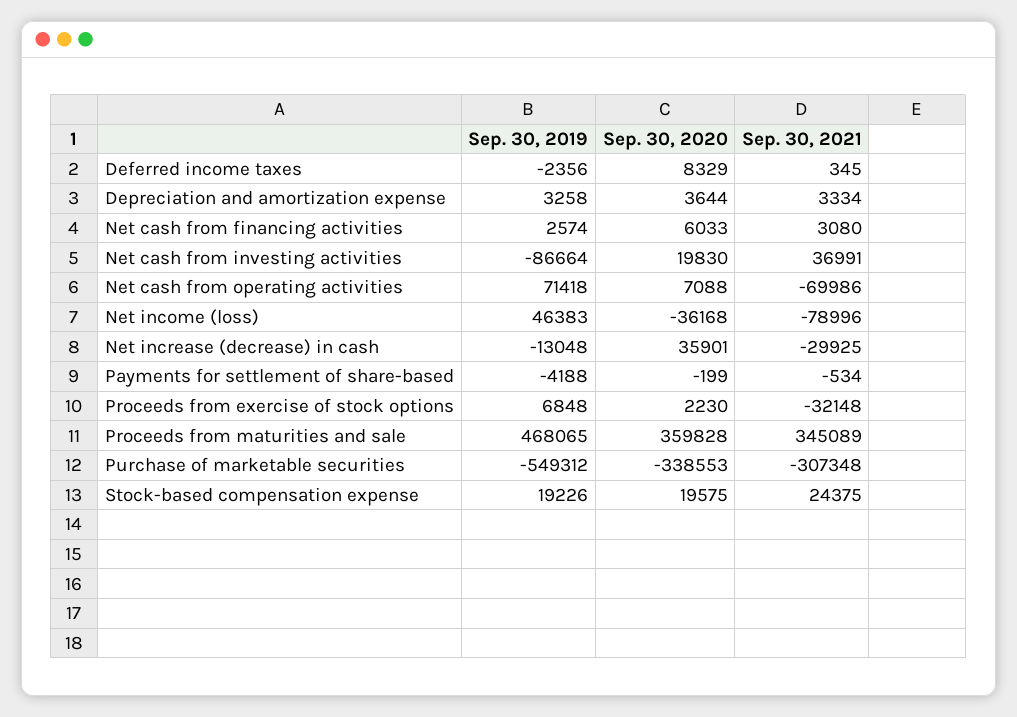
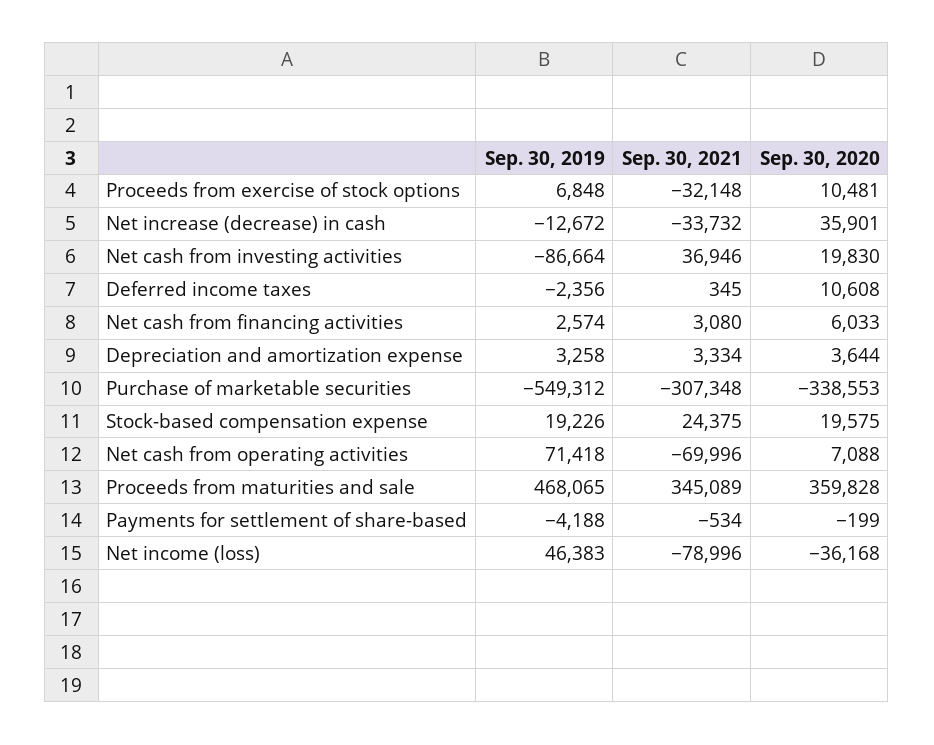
Sep. 30, 2020, Deferred income taxes: 8329 -> 10608
Sep. 30, 2021, Net cash from investing activities: 36991 -> 36946
Sep. 30, 2021, Net cash from operating activities: -69986 -> -69996
Sep. 30, 2019, Net increase (decrease) in cash: -13048 -> -12672
Sep. 30, 2021, Net increase (decrease) in cash: -29925 -> -33732
Sep. 30, 2020, Proceeds from exercise of stock options: 2230 -> 10481

